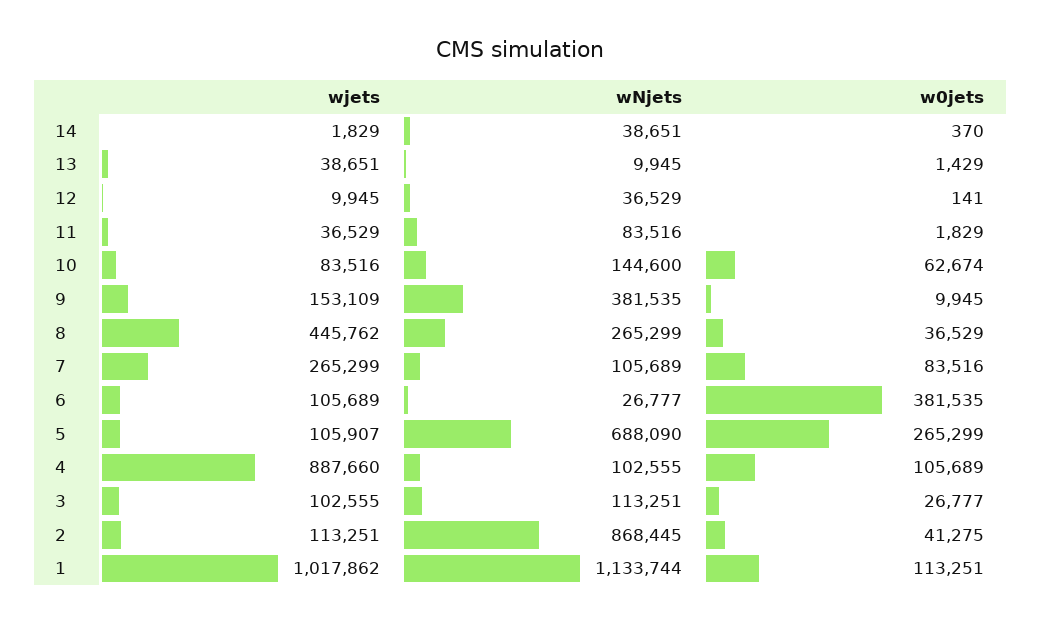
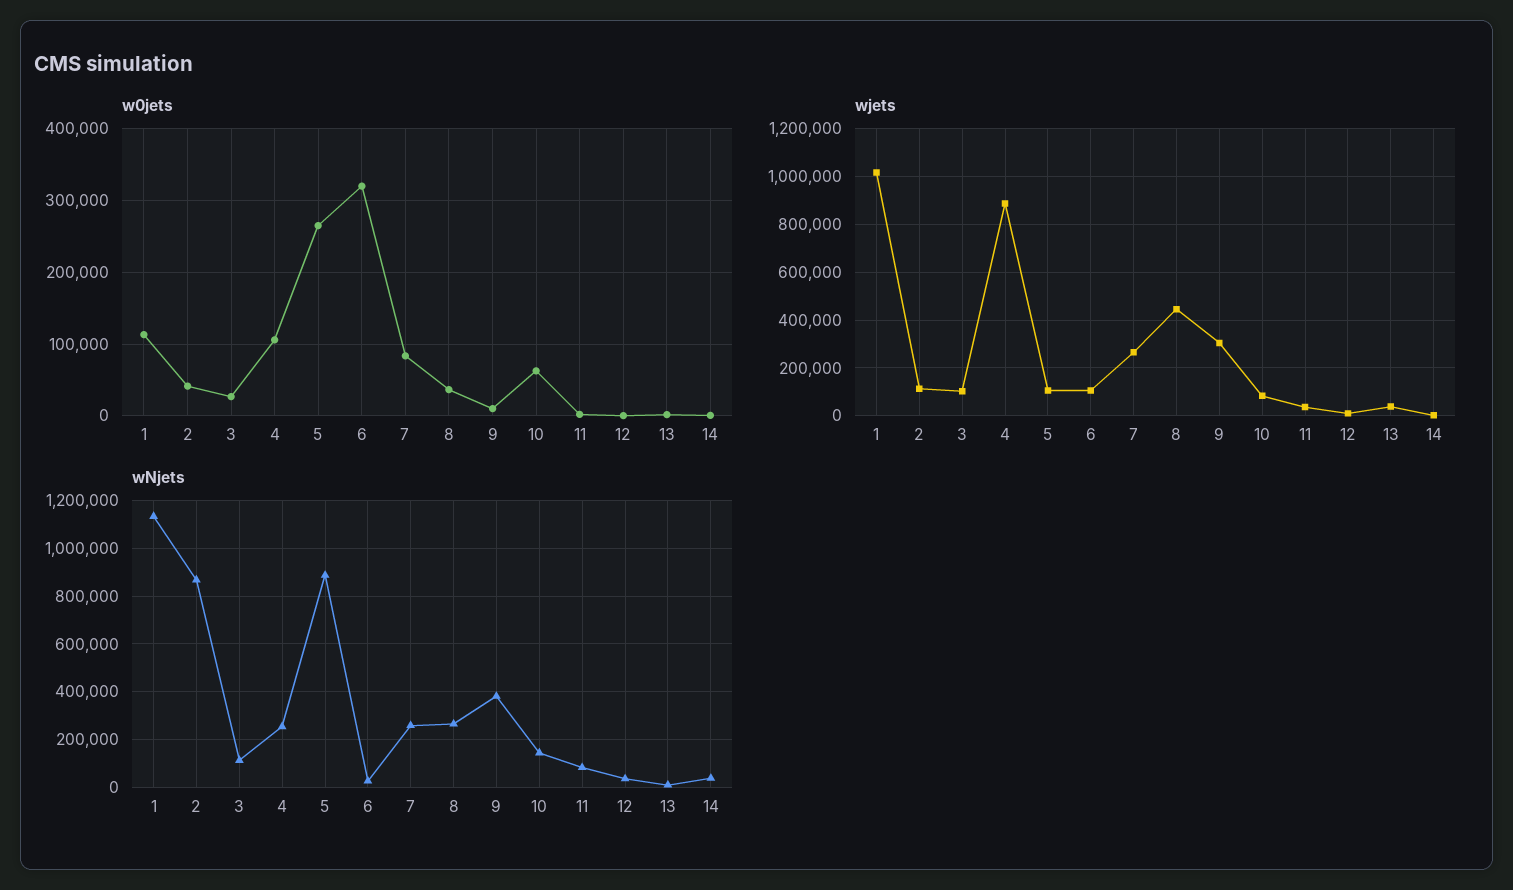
wjets, 9: 153109 -> 300000
wNjets, 7: 105689 -> 250000
w0jets, 6: 381535 -> 320000
wNjets, 5: 688090 -> 900000
wNjets, 4: 102555 -> 250000

